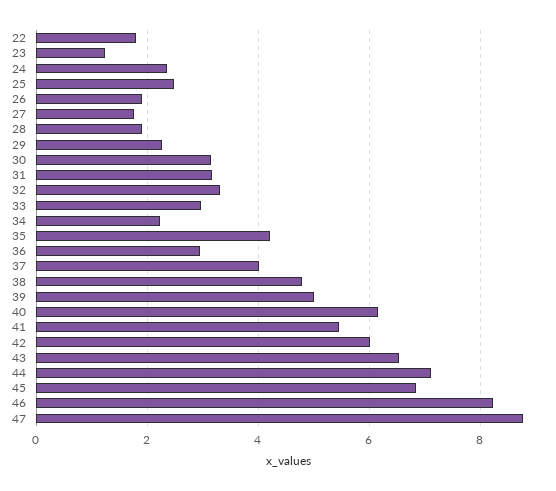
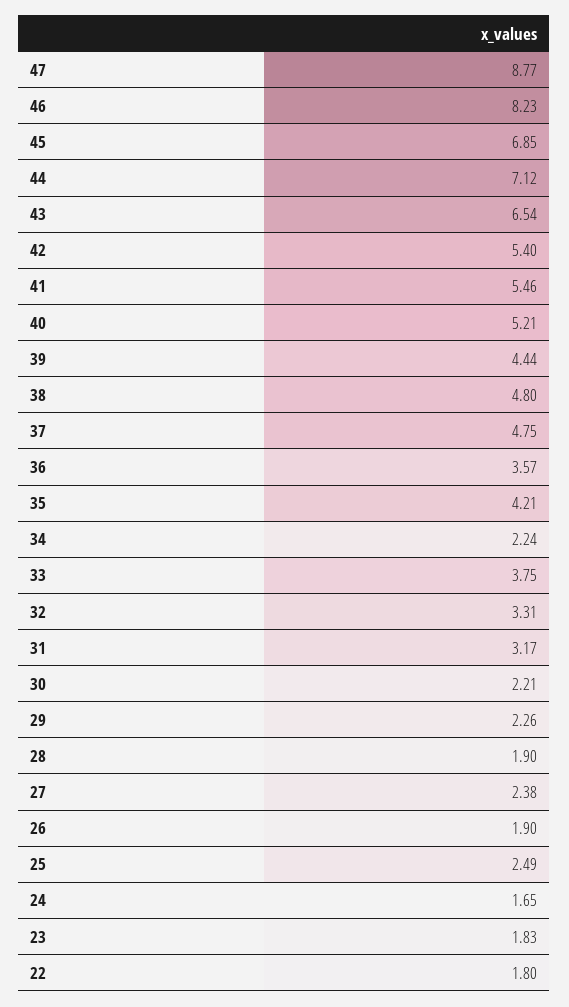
23: 1.2 -> 1.83
24: 2.4 -> 1.65
27: 1.8 -> 2.38
30: 3.2 -> 2.21
33: 3 -> 3.75
36: 3 -> 3.57
37: 4 -> 4.75
39: 5 -> 4.44
40: 6.2 -> 5.21
42: 6 -> 5.4

